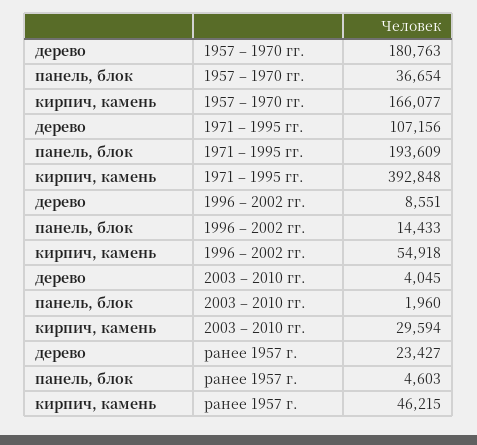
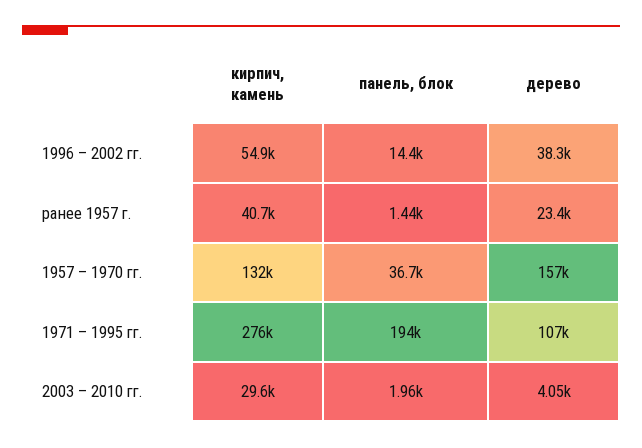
дерево, 1957 – 1970 гг.: 180763 -> 157000
кирпич, камень, 1957 – 1970 гг.: 166077 -> 132000
кирпич, камень, 1971 – 1995 гг.: 392848 -> 276000
дерево, 1996 – 2002 гг.: 8551 -> 38300
панель, блок, ранее 1957 г.: 4603 -> 1440
кирпич, камень, ранее 1957 г.: 46215 -> 40700

